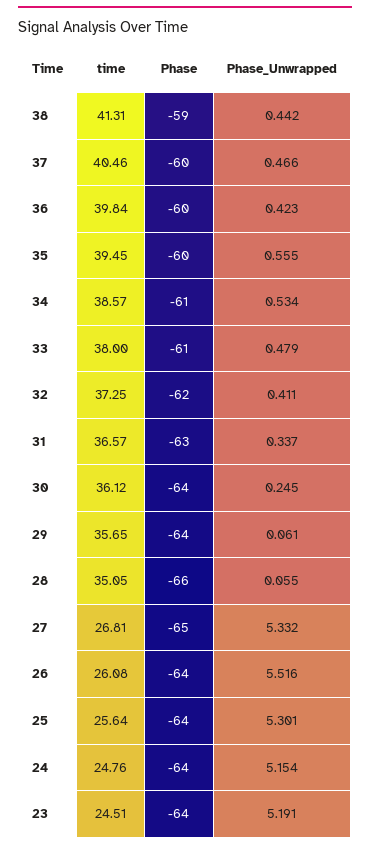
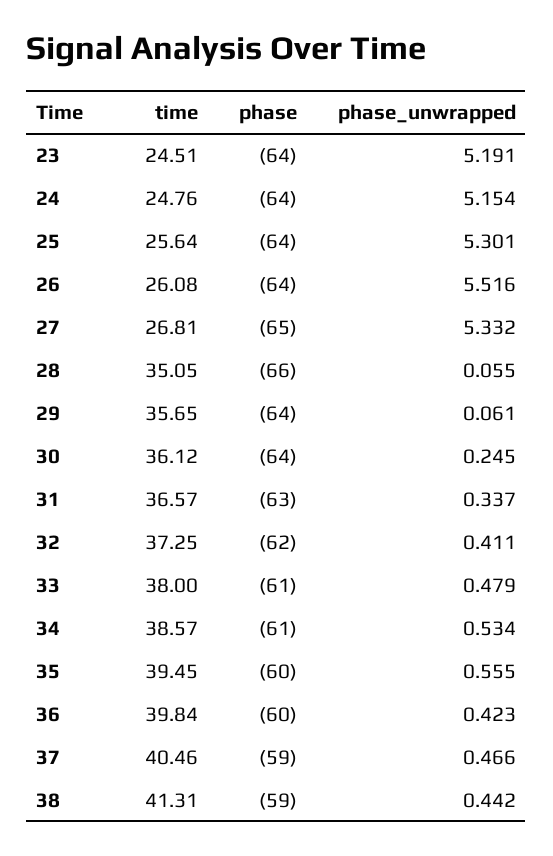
Phase, 37: -60 -> -59

